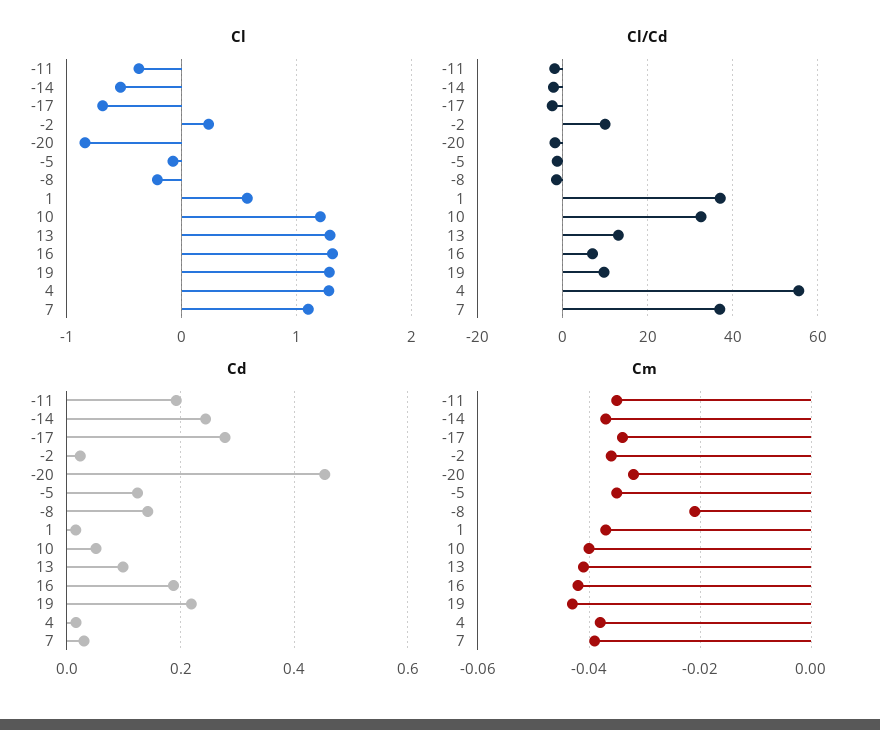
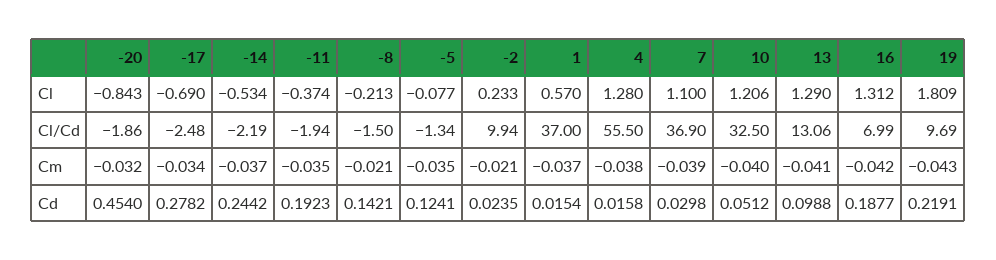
Cl, 19: 1.3 -> 1.809
Cm, -2: -0.035 -> -0.021

